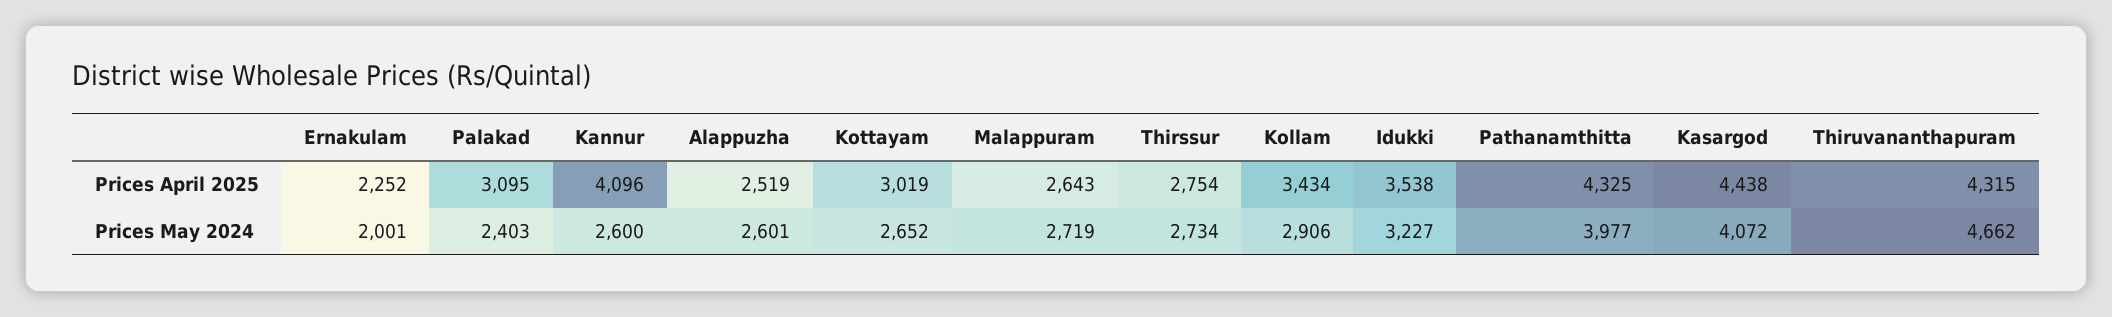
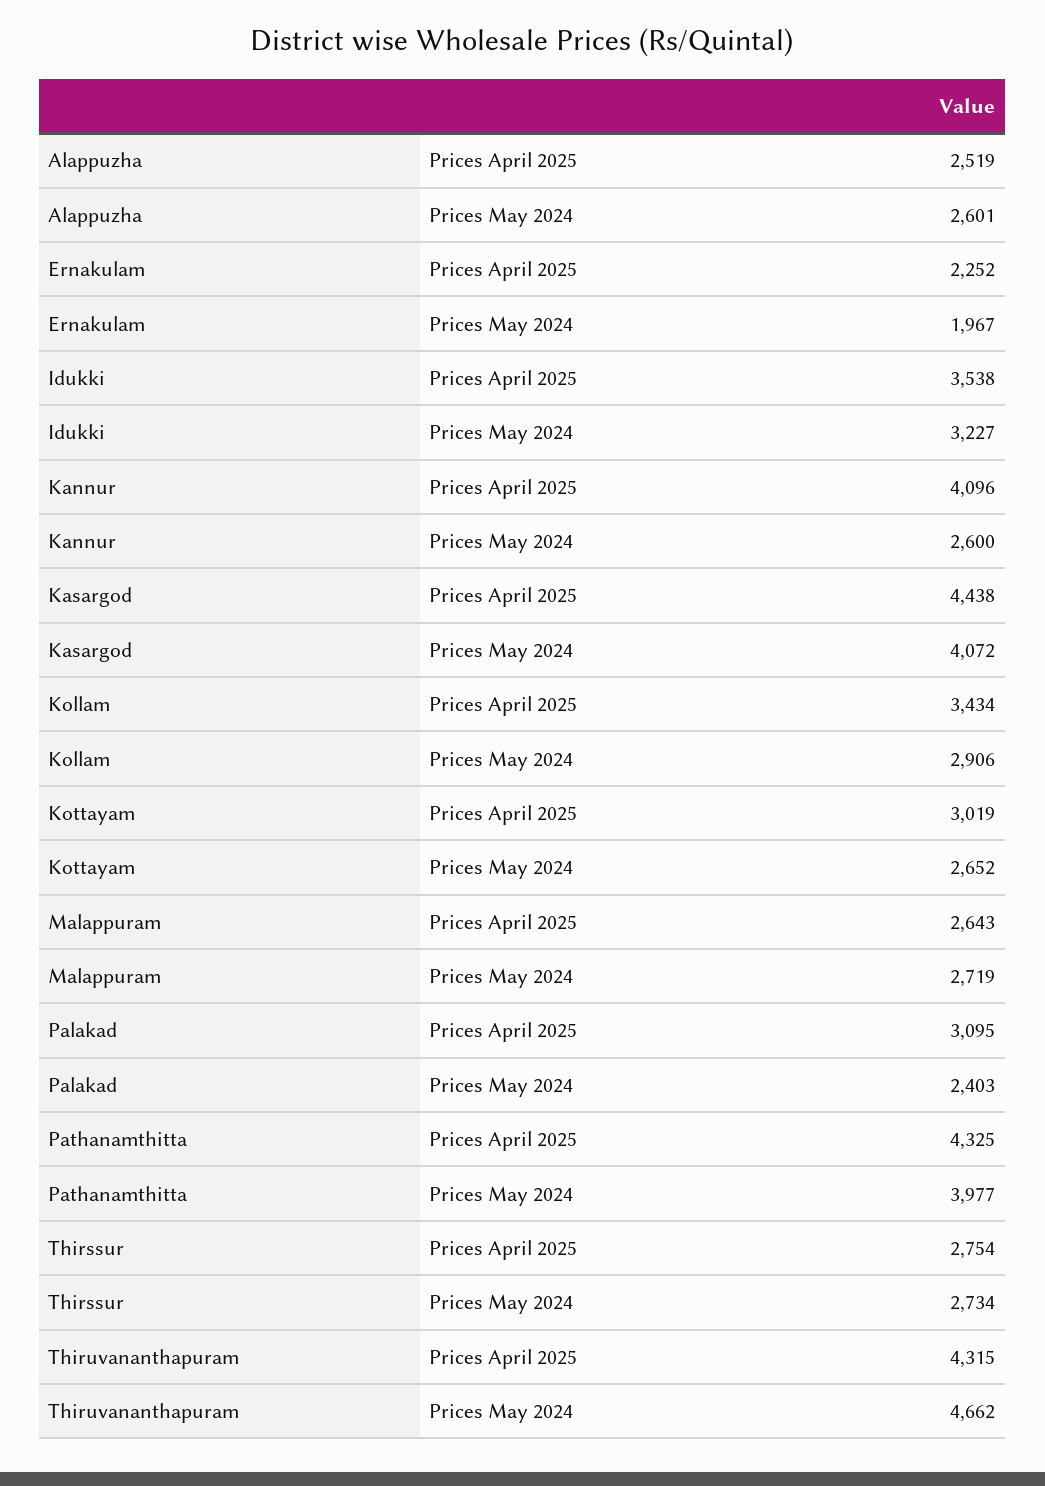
Ernakulam, Prices May 2024: 2001 -> 1967

